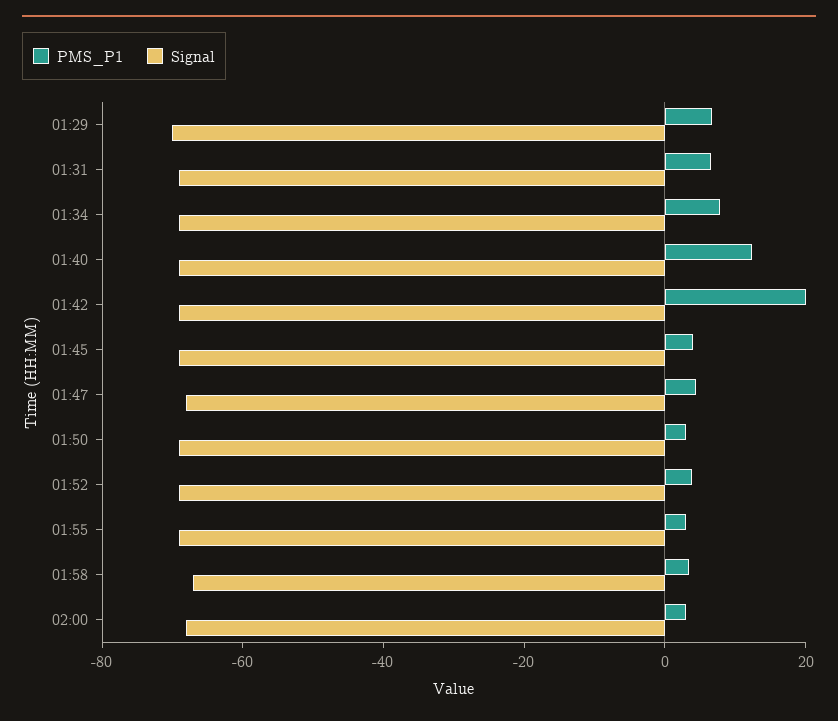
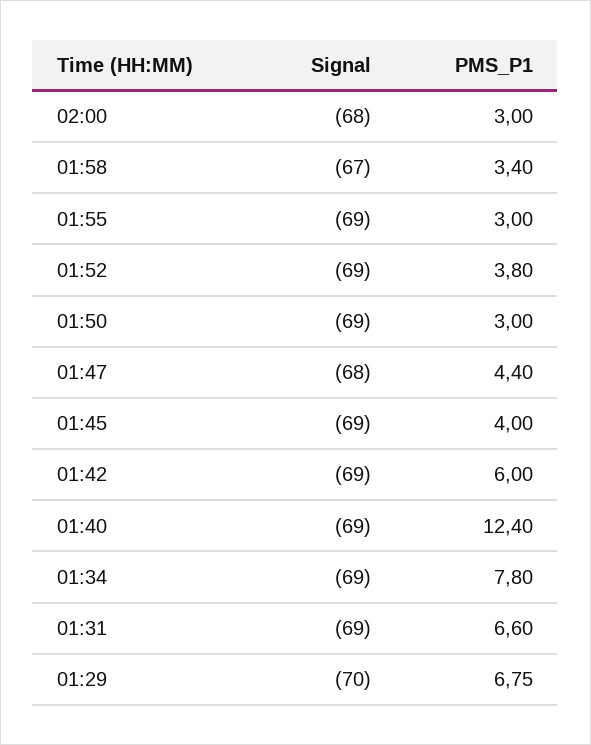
PMS_P1, 01:42: 20 -> 6

